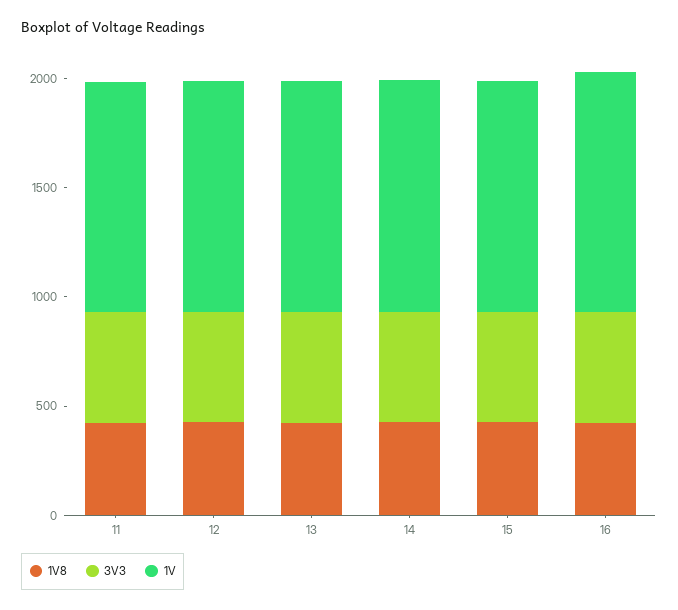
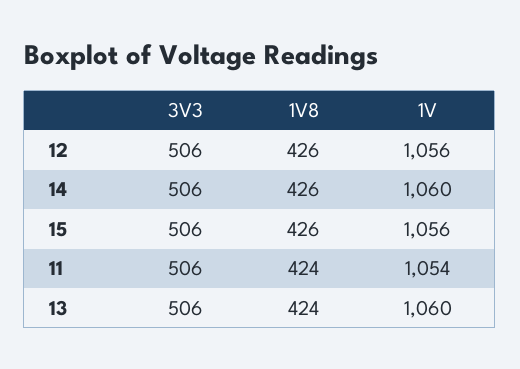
1V8, 16: 400 -> none
3V3, 16: 500 -> none
1V, 16: 1100 -> none

